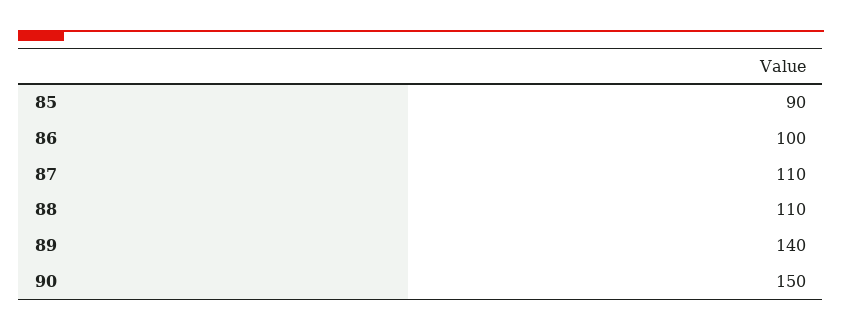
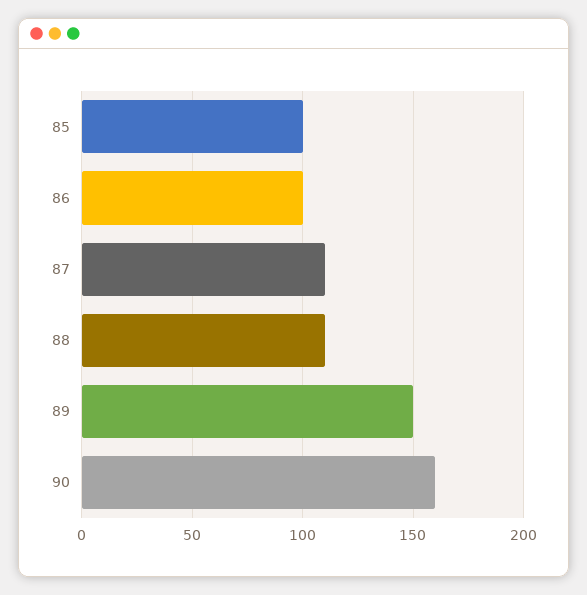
85: 90 -> 100
89: 140 -> 150
90: 150 -> 160

